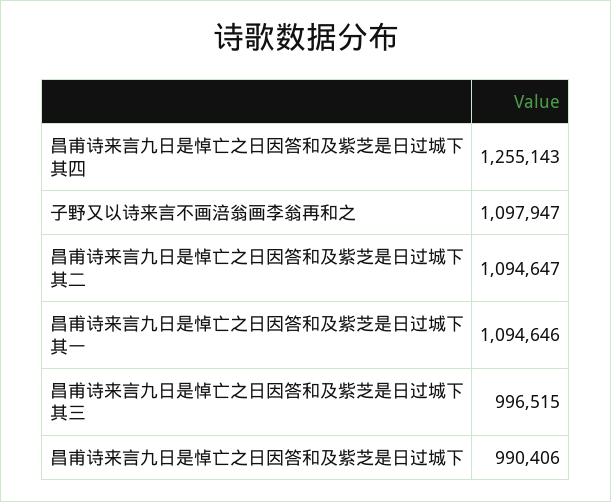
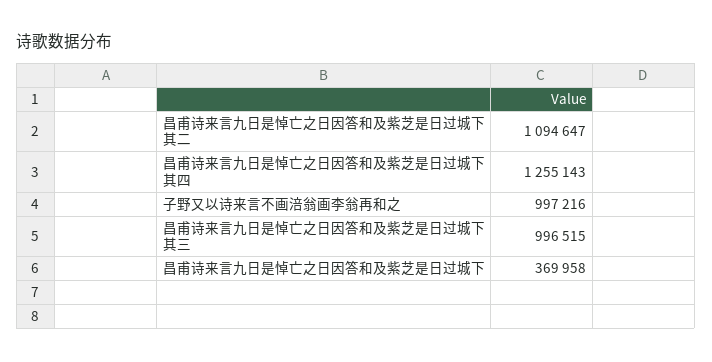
子野又以诗来言不画涪翁画李翁再和之: 1097947 -> 997216
昌甫诗来言九日是悼亡之日因答和及紫芝是日过城下 其一: 1094646 -> none
昌甫诗来言九日是悼亡之日因答和及紫芝是日过城下: 990406 -> 369958

